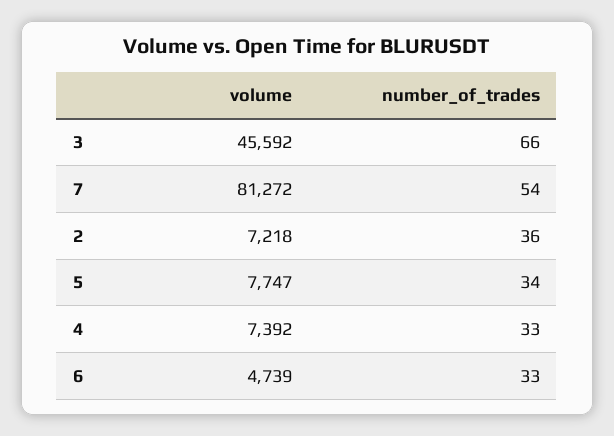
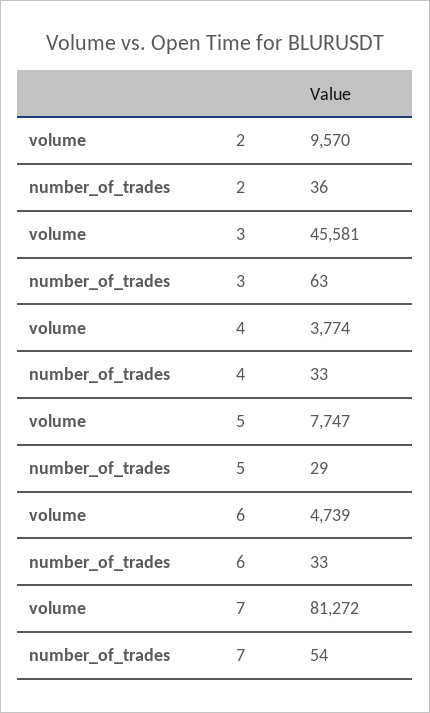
volume, 3: 45592 -> 45581
number_of_trades, 3: 66 -> 63
volume, 2: 7218 -> 9570
number_of_trades, 5: 34 -> 29
volume, 4: 7392 -> 3774

